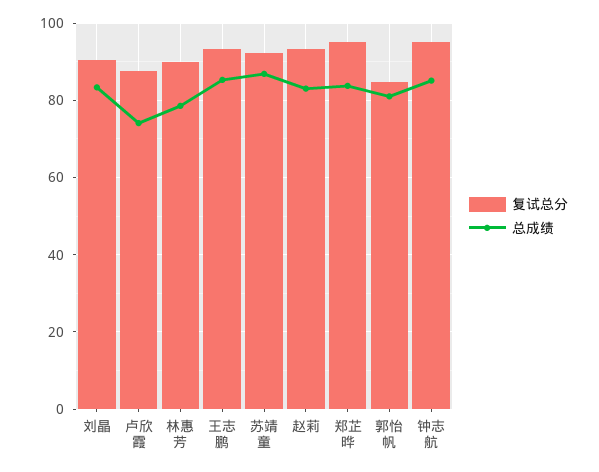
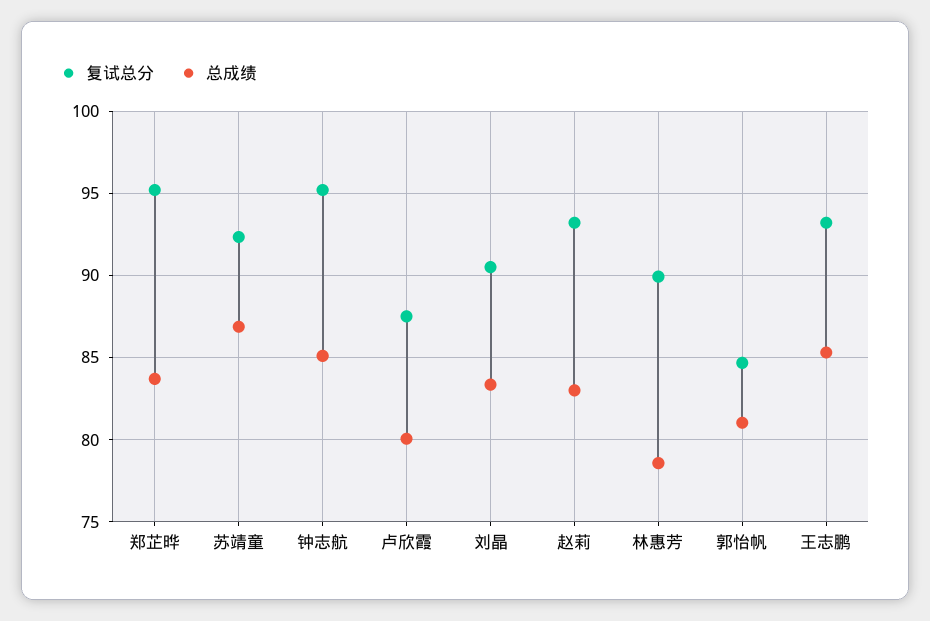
总成绩, 卢欣霞: 74 -> 80

